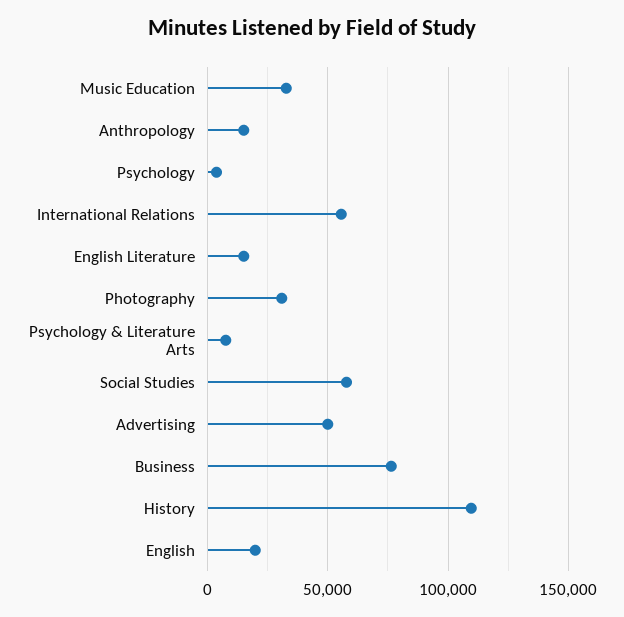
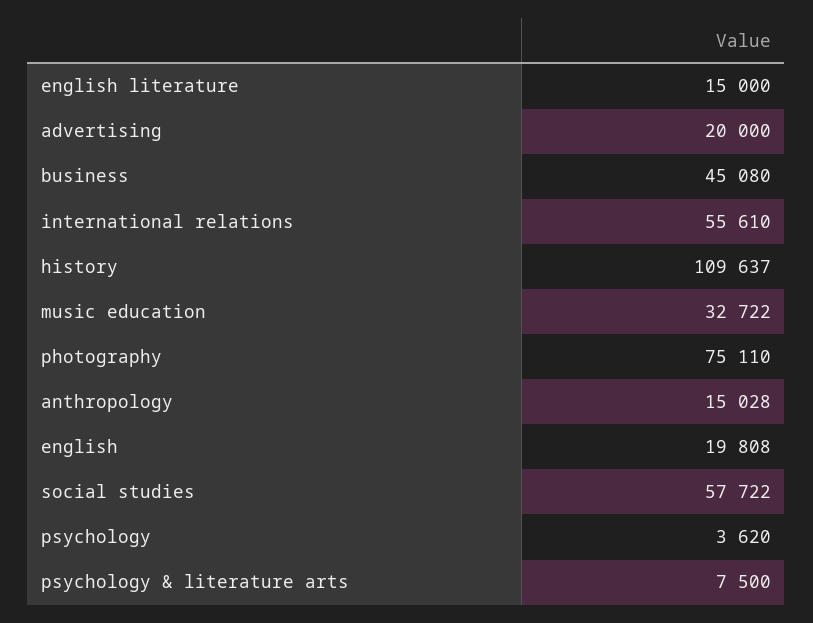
Photography: 30000 -> 75110
Advertising: 50000 -> 20000
Business: 75000 -> 45080

